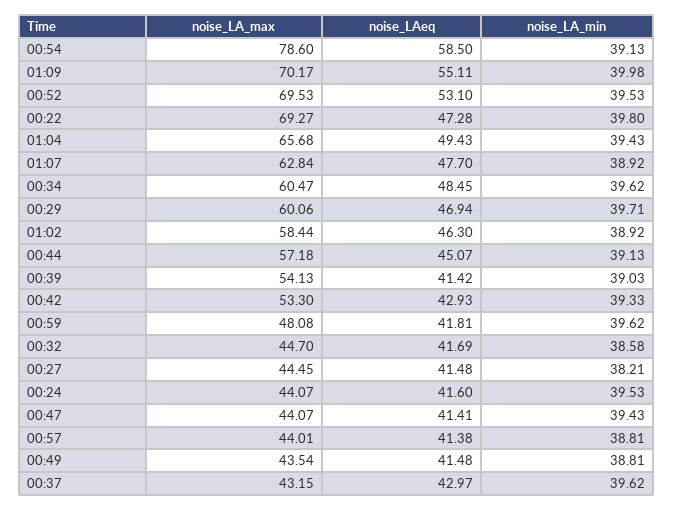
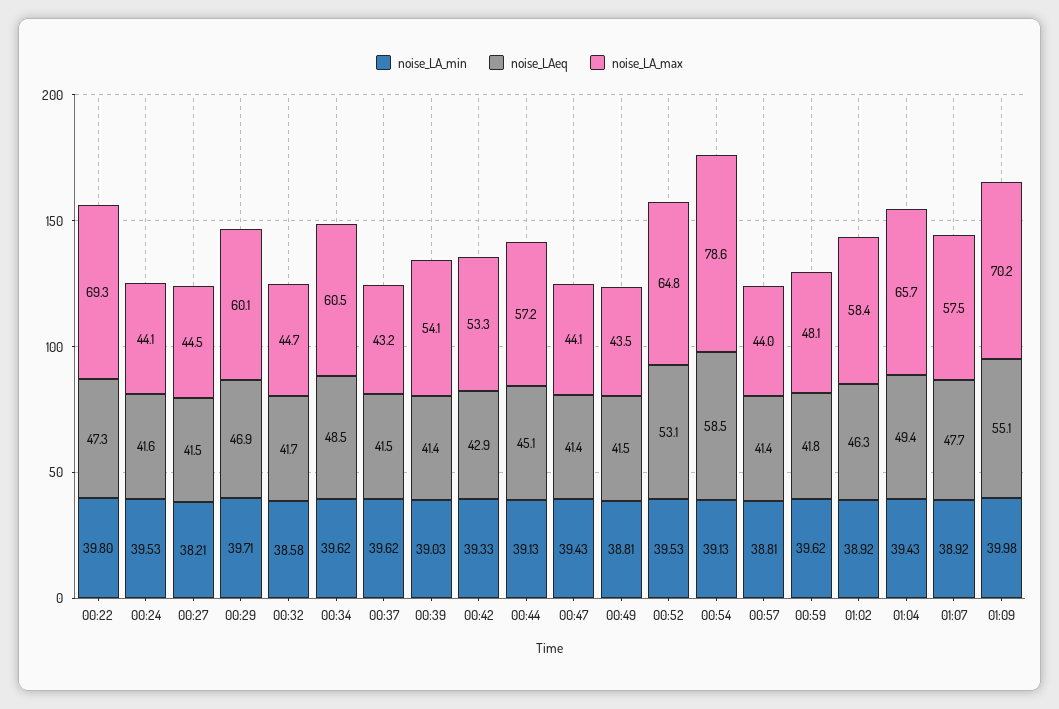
noise_LA_max, 00:52: 69.53 -> 64.8
noise_LA_max, 01:07: 62.84 -> 57.5
noise_LAeq, 00:37: 42.97 -> 41.5

